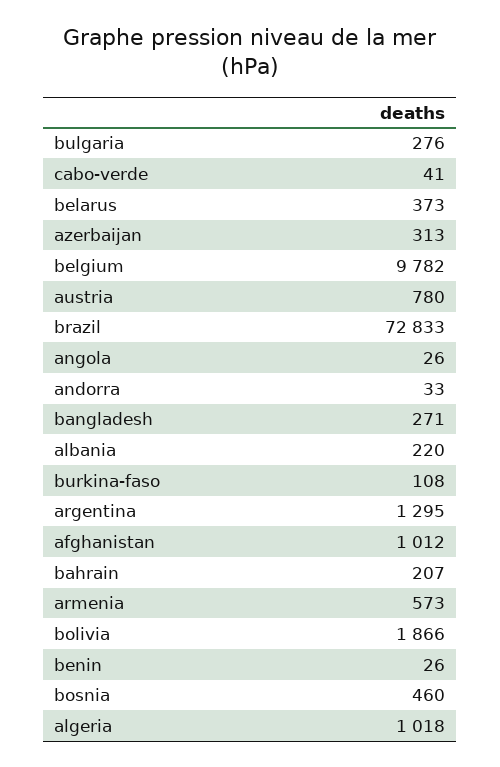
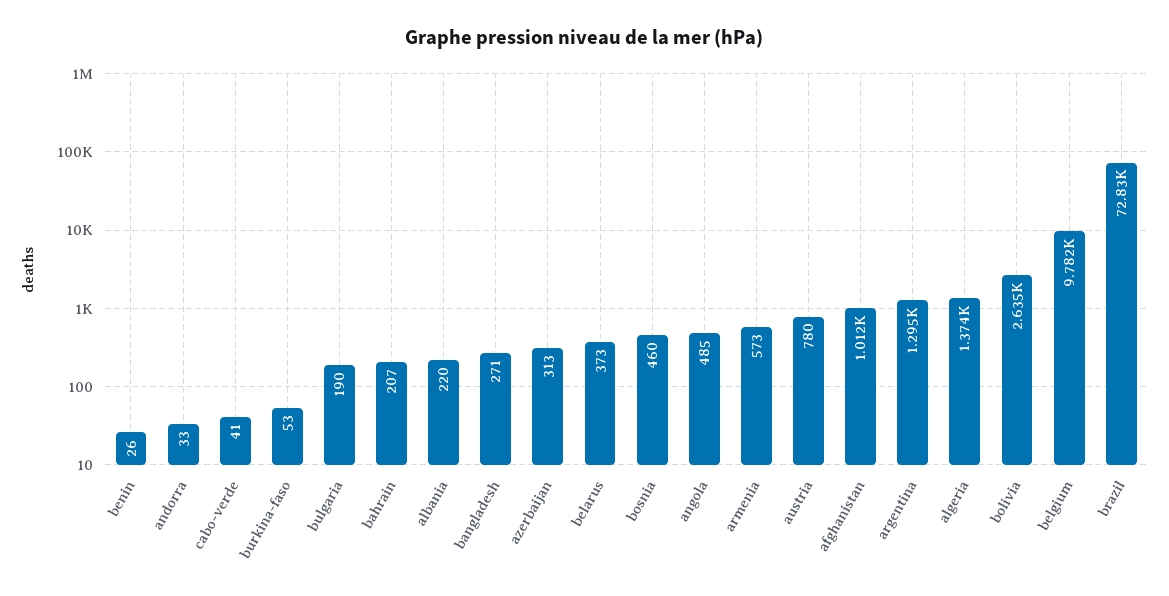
bulgaria: 276 -> 190
angola: 26 -> 485
burkina-faso: 108 -> 53
bolivia: 1866 -> 2635
algeria: 1018 -> 1374

